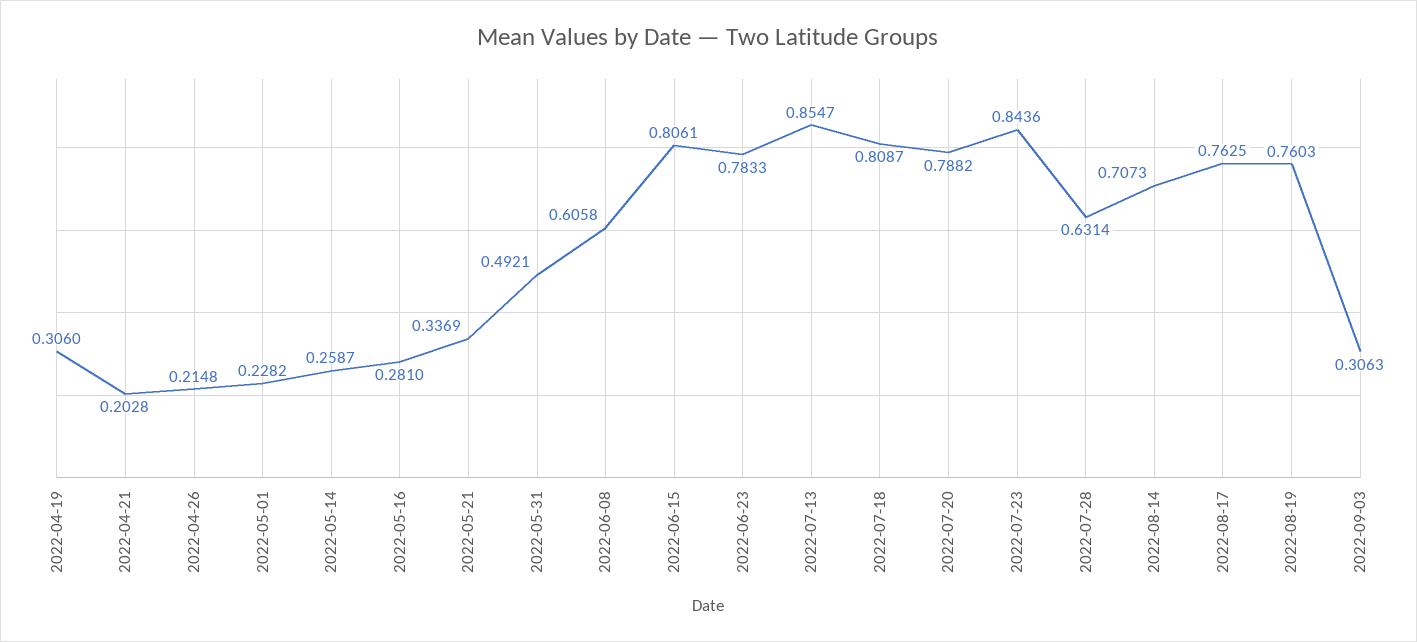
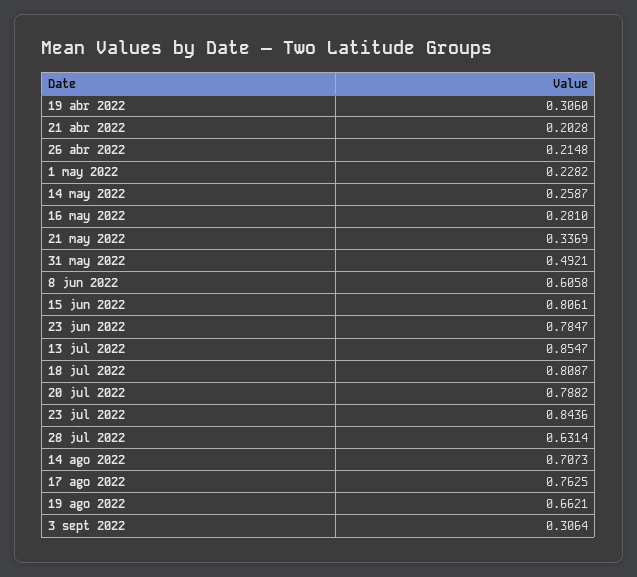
2022-06-23: 0.7833 -> 0.7847
2022-08-19: 0.7603 -> 0.6621
2022-09-03: 0.3063 -> 0.3064

